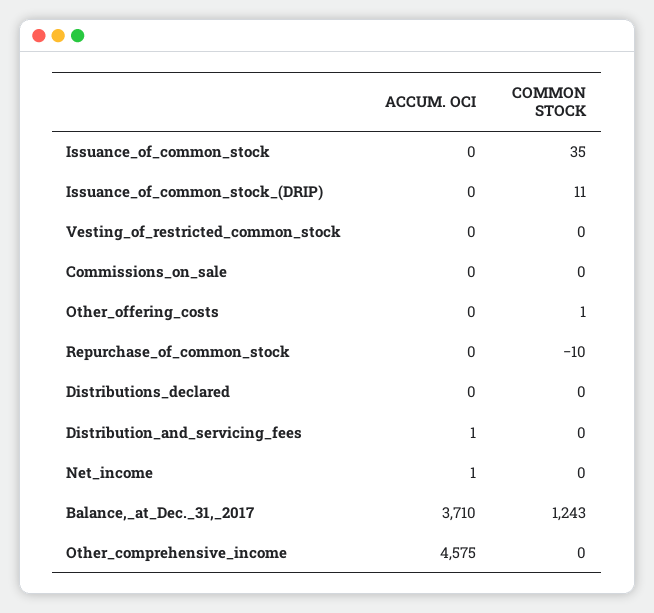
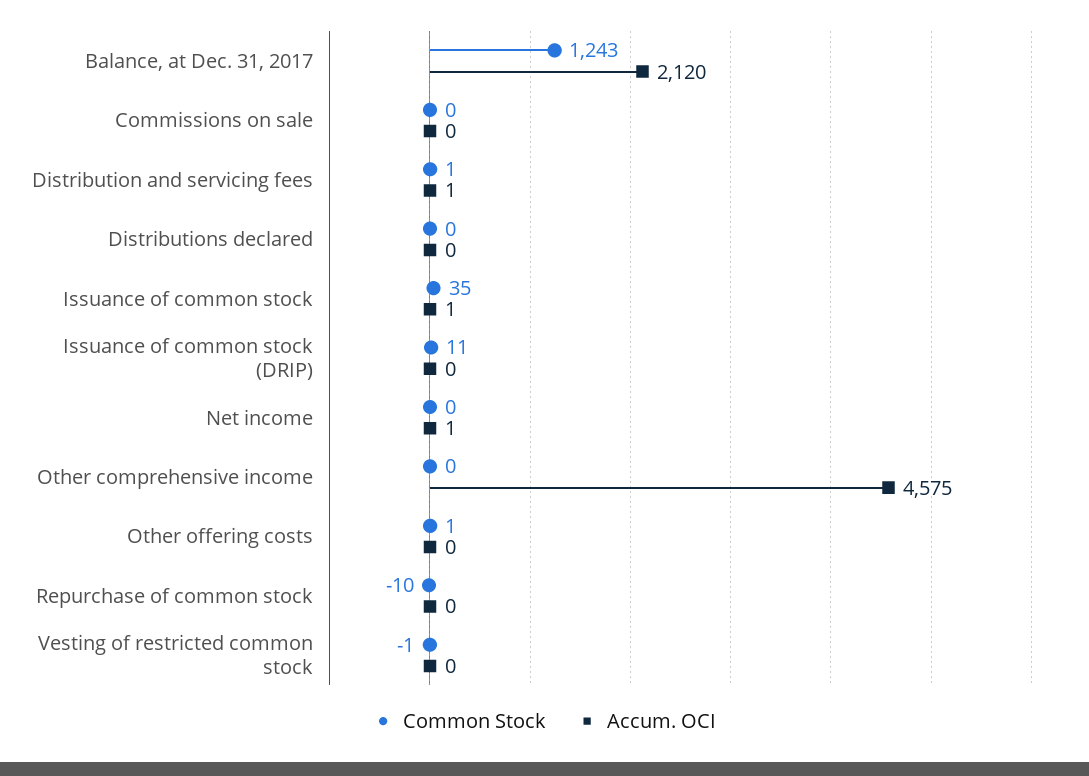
ACCUM. OCI, Issuance_of_common_stock: 0 -> 1
COMMON STOCK, Vesting_of_restricted_common_stock: 0 -> -1
COMMON STOCK, Distribution_and_servicing_fees: 0 -> 1
ACCUM. OCI, Balance,_at_Dec._31,_2017: 3710 -> 2120

